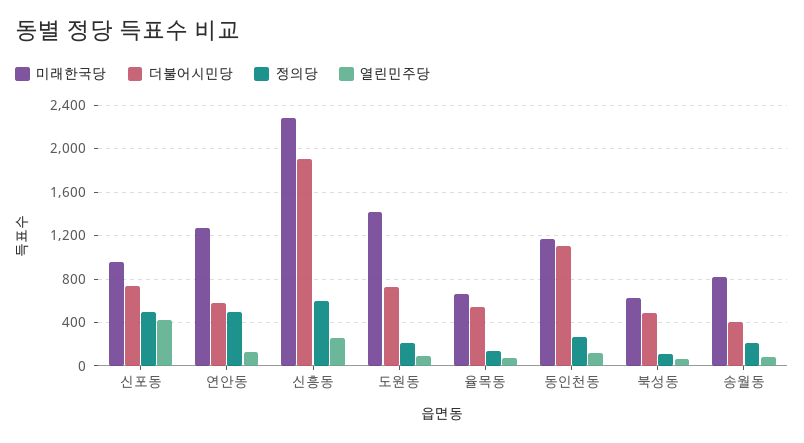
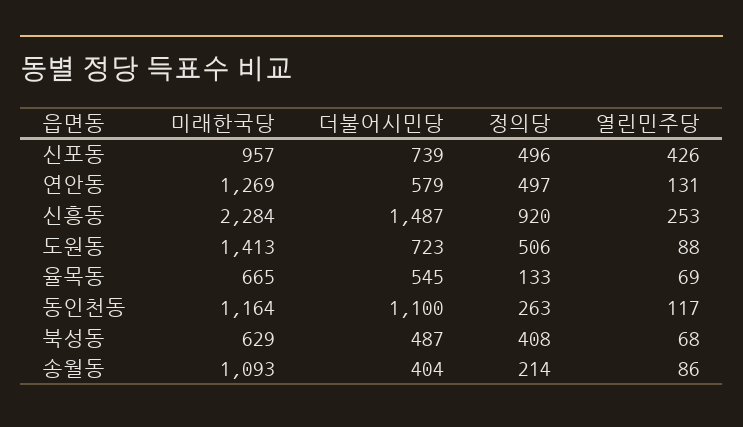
더불어시민당, 신흥동: 1900 -> 1487
정의당, 신흥동: 600 -> 920
정의당, 도원동: 200 -> 506
정의당, 북성동: 100 -> 408
미래한국당, 송월동: 800 -> 1093

